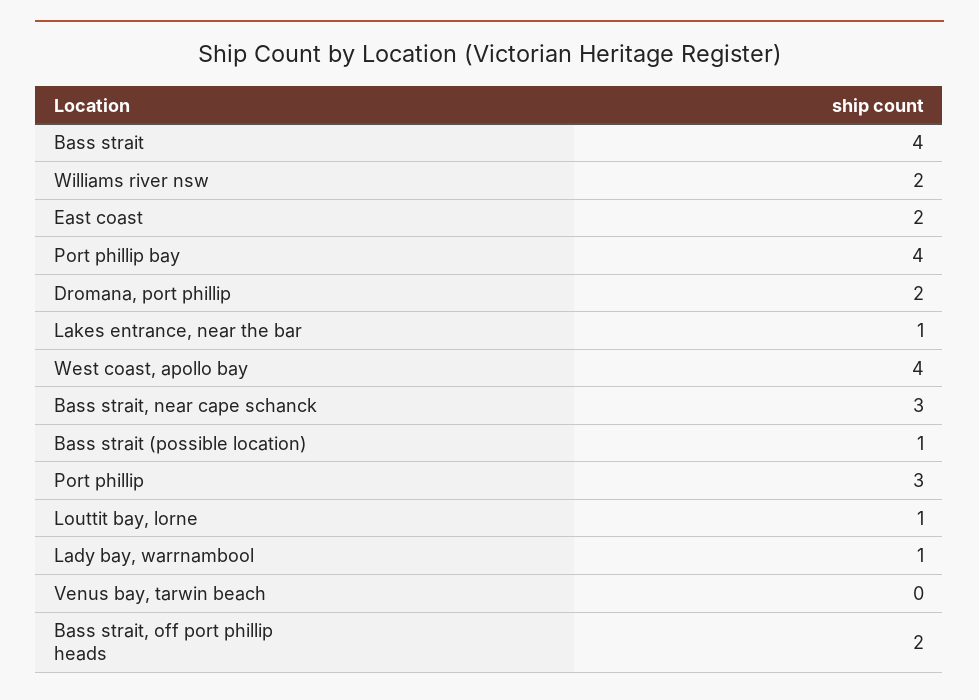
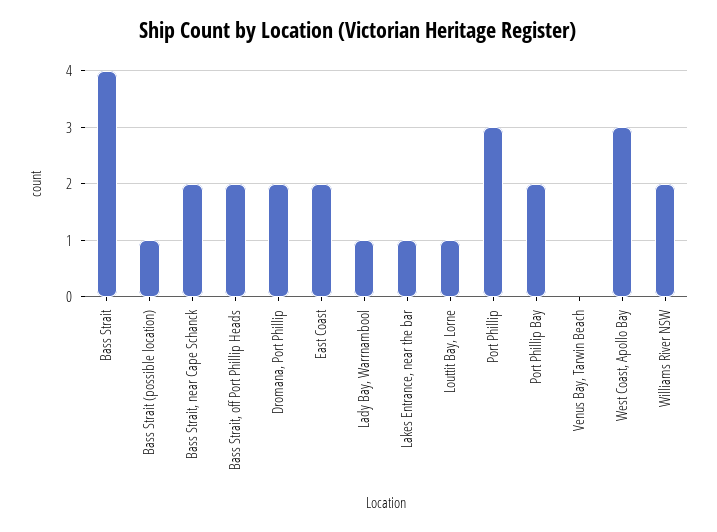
Port phillip bay: 4 -> 2
West coast, apollo bay: 4 -> 3
Bass strait, near cape schanck: 3 -> 2

